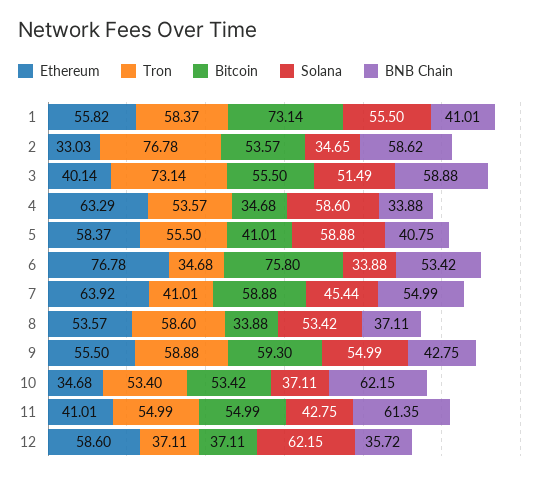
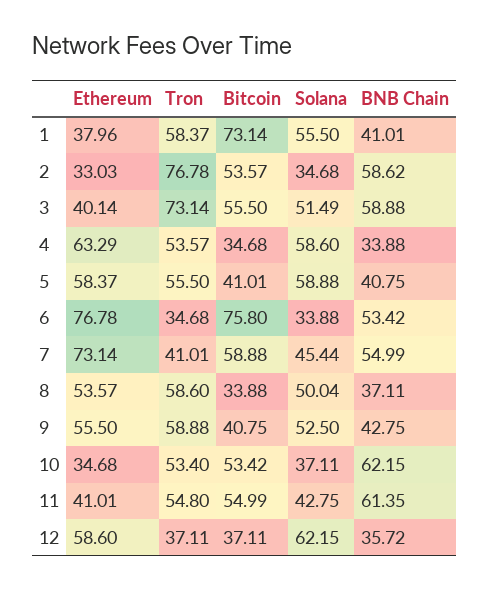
Ethereum, 1: 55.82 -> 37.96
Solana, 2: 34.65 -> 34.68
Ethereum, 7: 63.92 -> 73.14
Solana, 8: 53.42 -> 50.04
Bitcoin, 9: 59.3 -> 40.75
Solana, 9: 54.99 -> 52.5
Tron, 11: 54.99 -> 54.8

